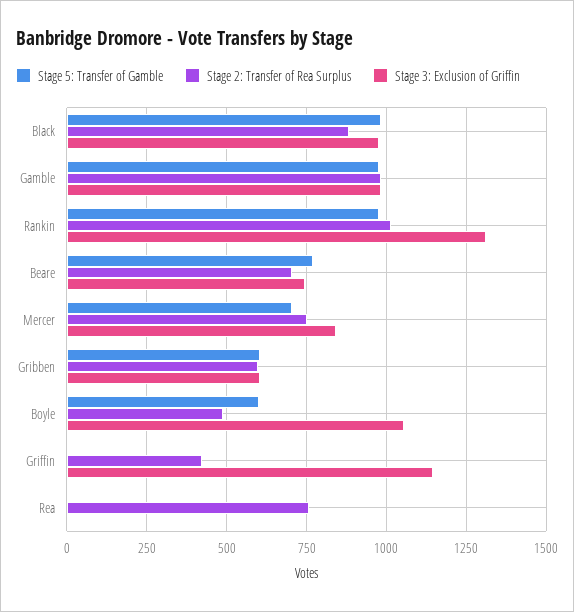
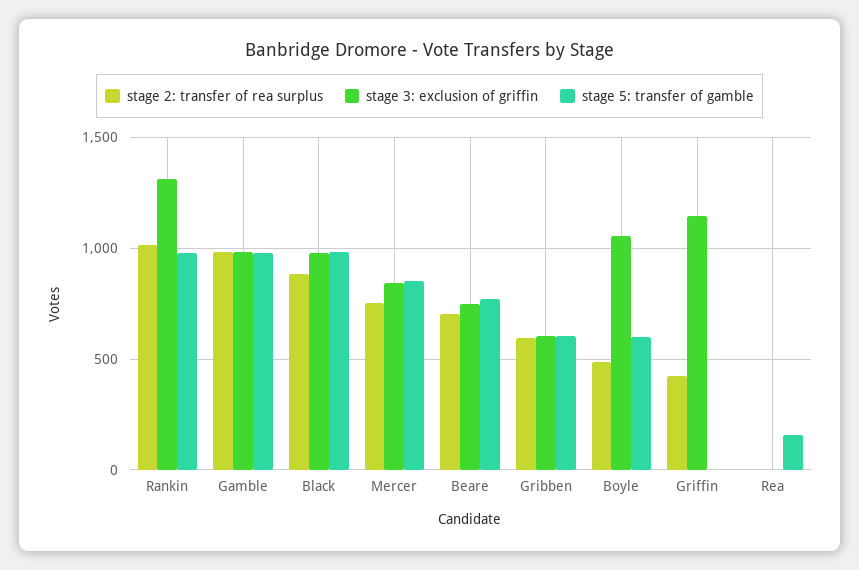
Stage 5: Transfer of Gamble, Mercer: 700 -> 850
Stage 5: Transfer of Gamble, Rea: 0 -> 150
Stage 2: Transfer of Rea Surplus, Rea: 750 -> 0

